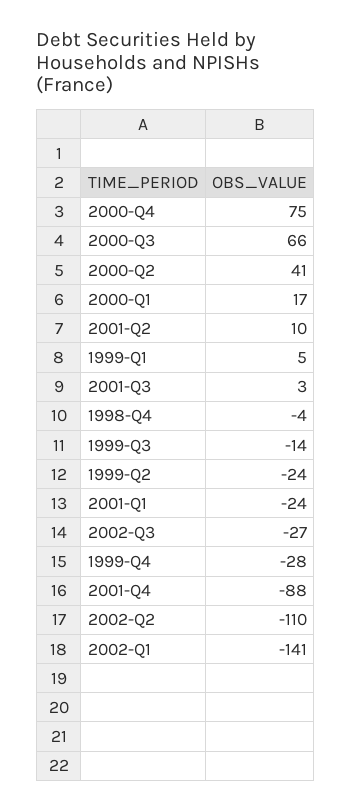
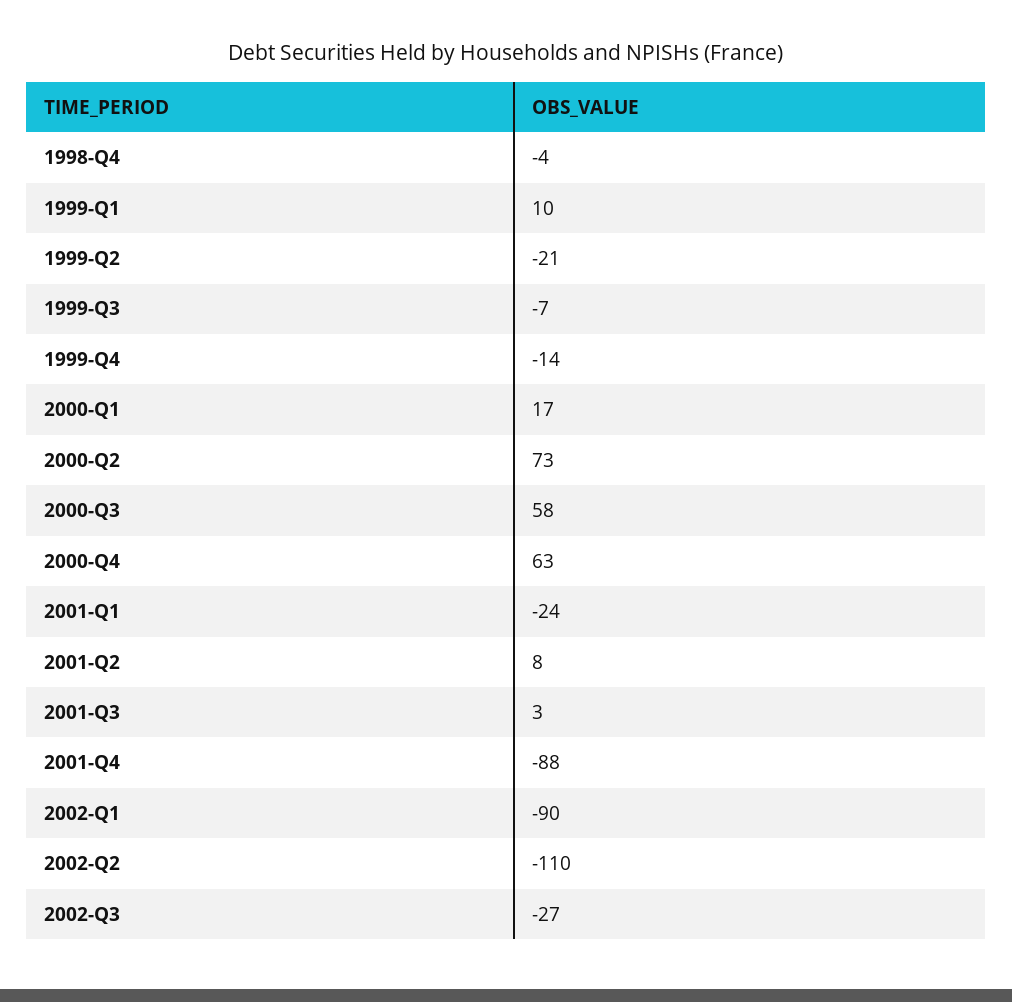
2000-Q4: 75 -> 63
2000-Q3: 66 -> 58
2000-Q2: 41 -> 73
2001-Q2: 10 -> 8
1999-Q1: 5 -> 10
1999-Q3: -14 -> -7
1999-Q2: -24 -> -21
1999-Q4: -28 -> -14
2002-Q1: -141 -> -90

